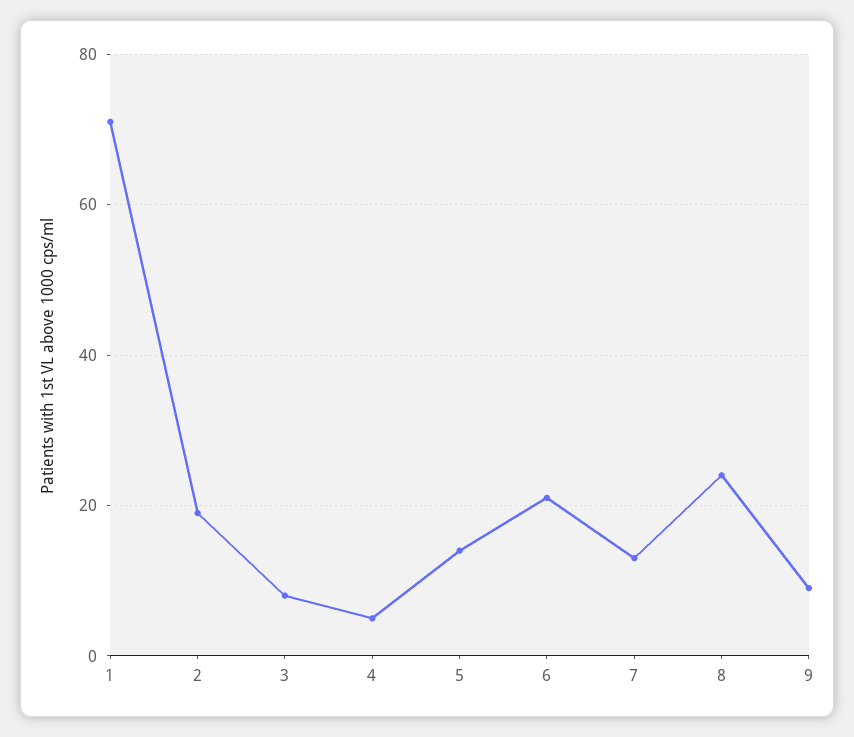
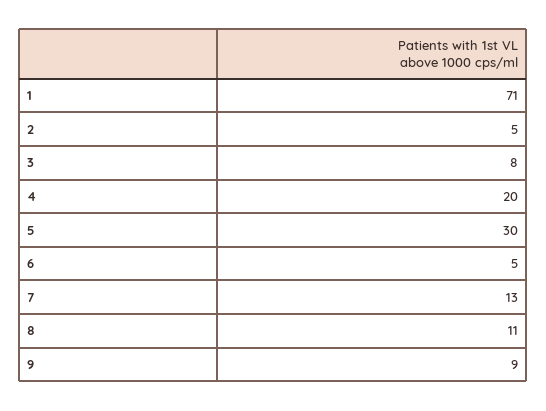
2: 20 -> 5
4: 5 -> 20
5: 15 -> 30
6: 20 -> 5
8: 25 -> 11

